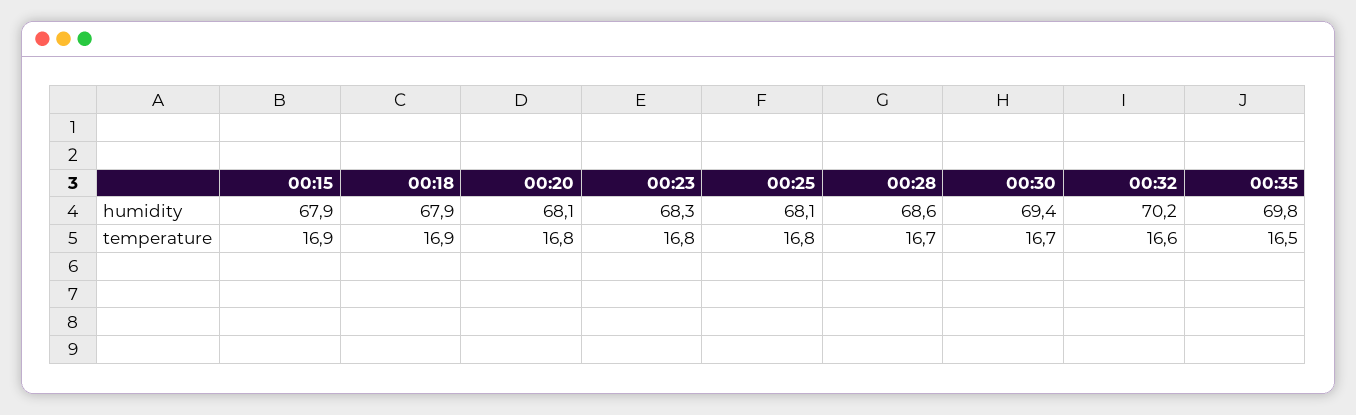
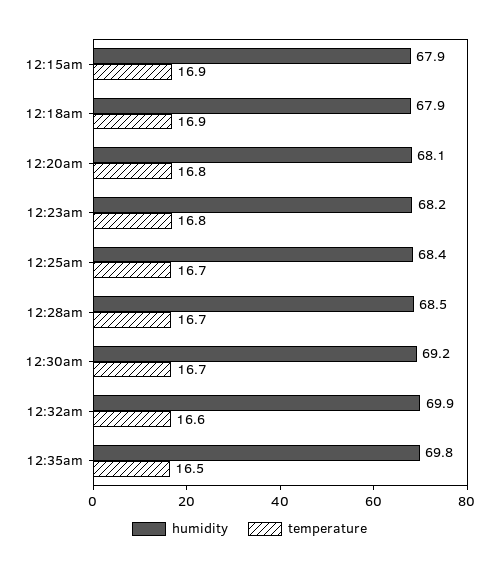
humidity, 00:23: 68.3 -> 68.2
humidity, 00:25: 68.1 -> 68.4
humidity, 00:28: 68.6 -> 68.5
humidity, 00:30: 69.4 -> 69.2
humidity, 00:32: 70.2 -> 69.9
temperature, 00:25: 16.8 -> 16.7

